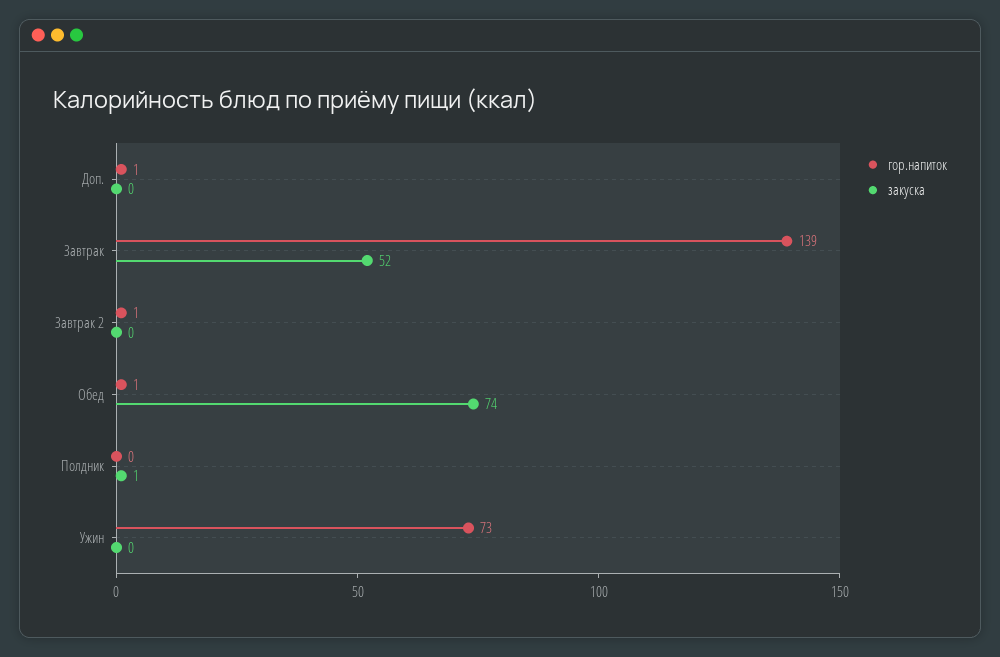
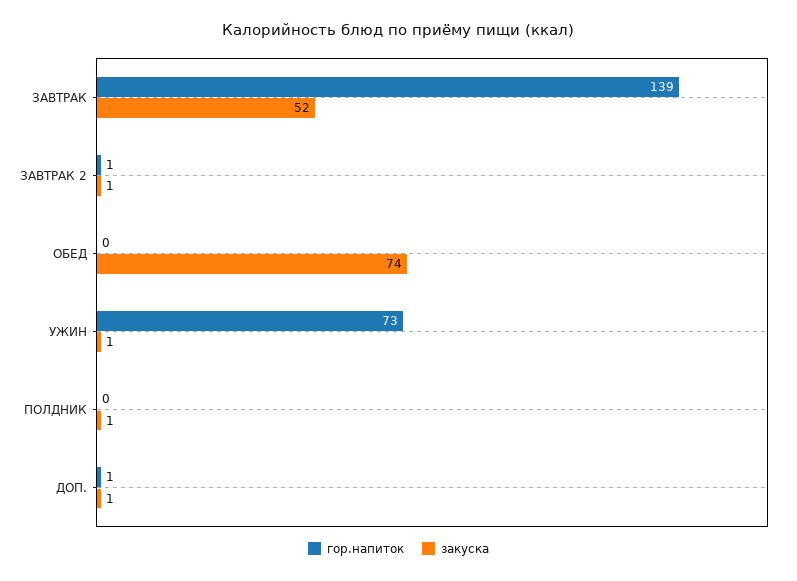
закуска, Доп.: 0 -> 1
закуска, Завтрак 2: 0 -> 1
гор.напиток, Обед: 1 -> 0
закуска, Ужин: 0 -> 1

